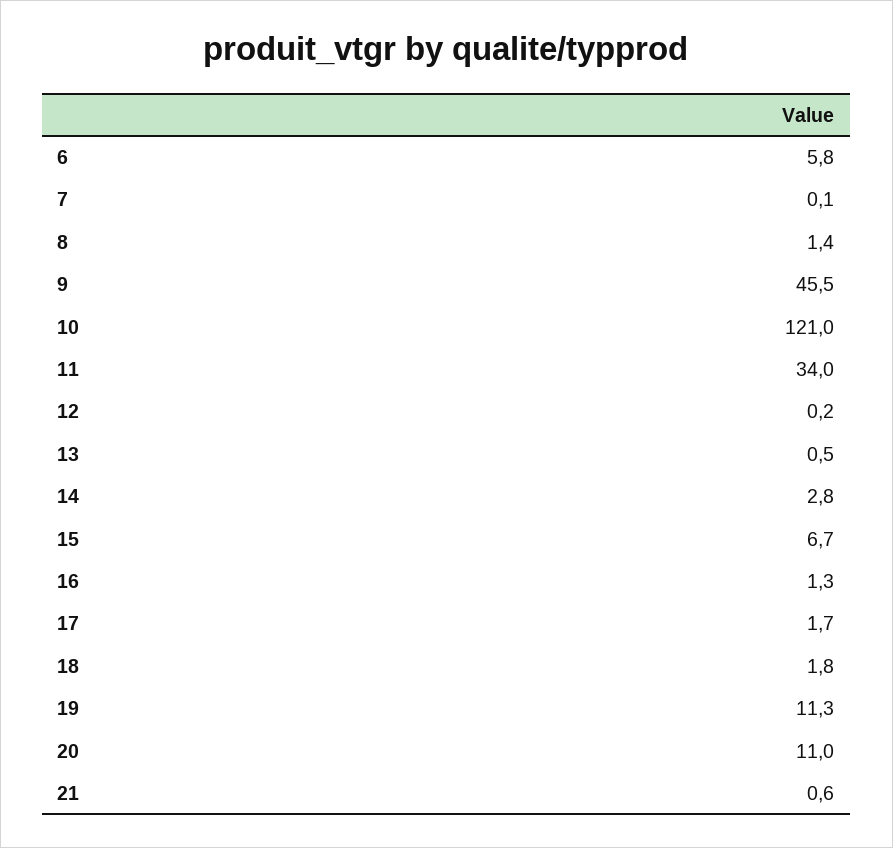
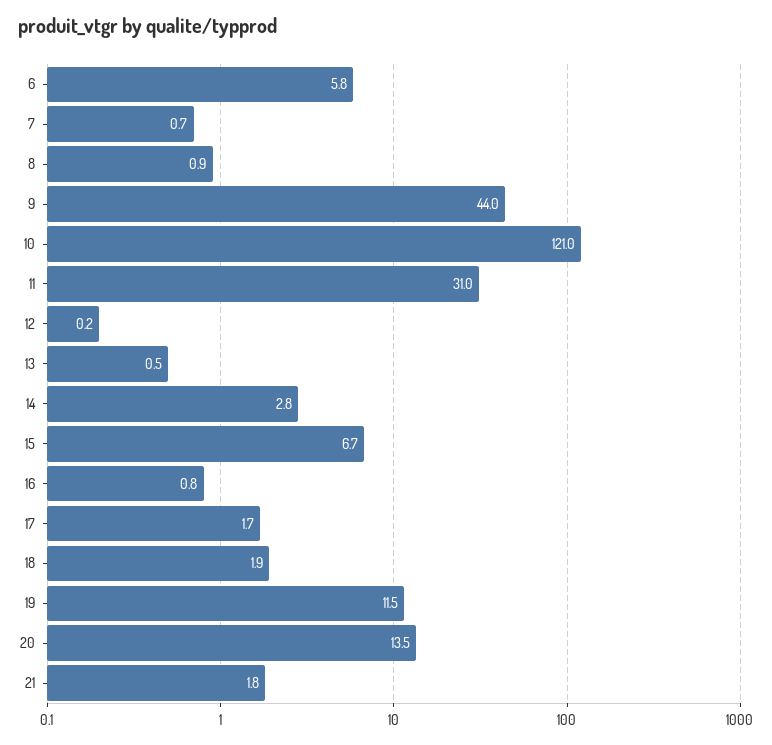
7: 0.1 -> 0.7
8: 1.4 -> 0.9
9: 45.5 -> 44
11: 34 -> 31
16: 1.3 -> 0.8
18: 1.8 -> 1.9
19: 11.3 -> 11.5
20: 11 -> 13.5
21: 0.6 -> 1.8

